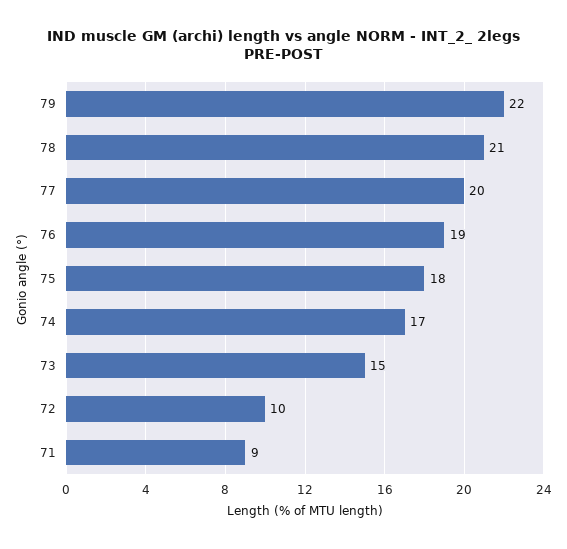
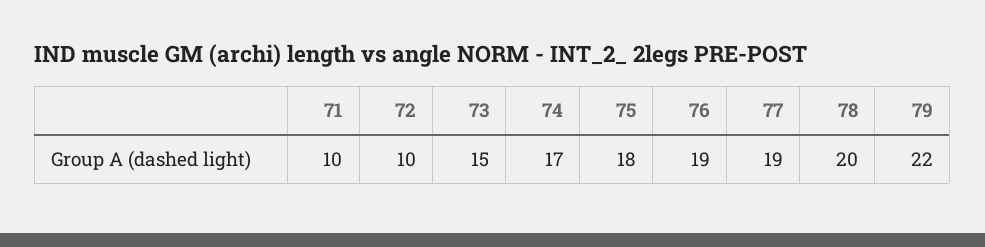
78: 21 -> 20
77: 20 -> 19
71: 9 -> 10

